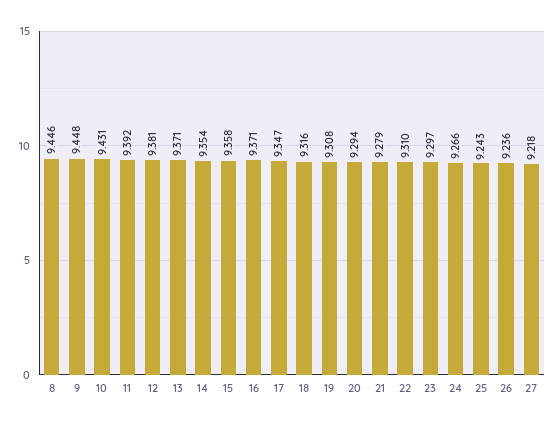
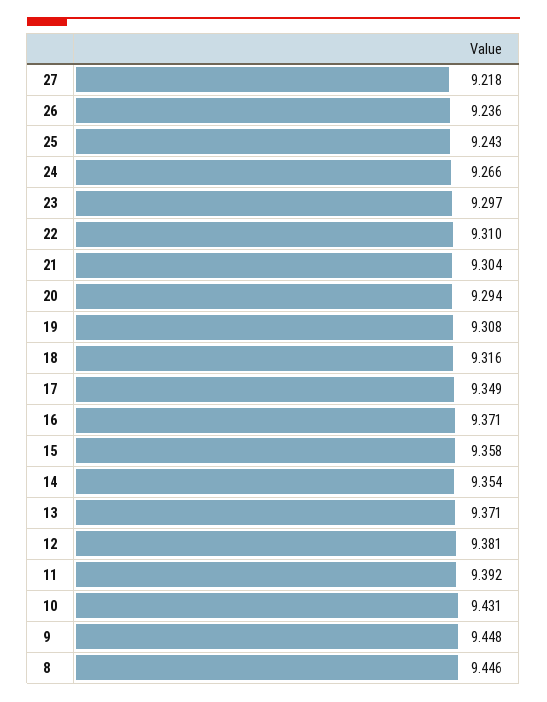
17: 9.347 -> 9.349
21: 9.279 -> 9.304

